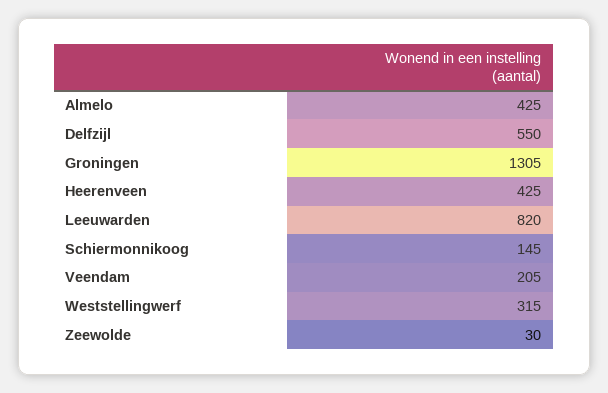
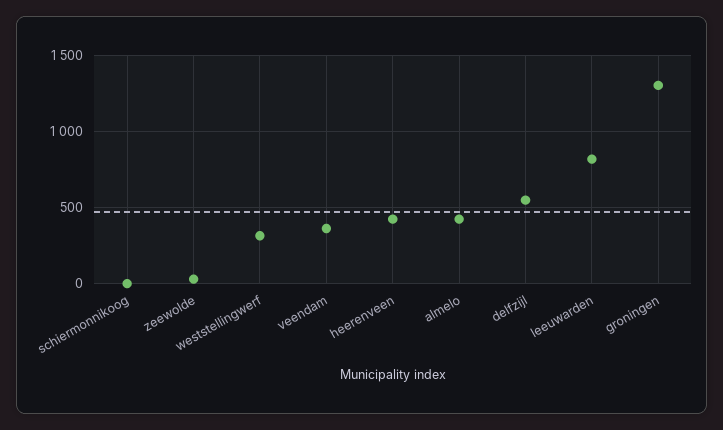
Schiermonnikoog: 145 -> 0
Veendam: 205 -> 350

